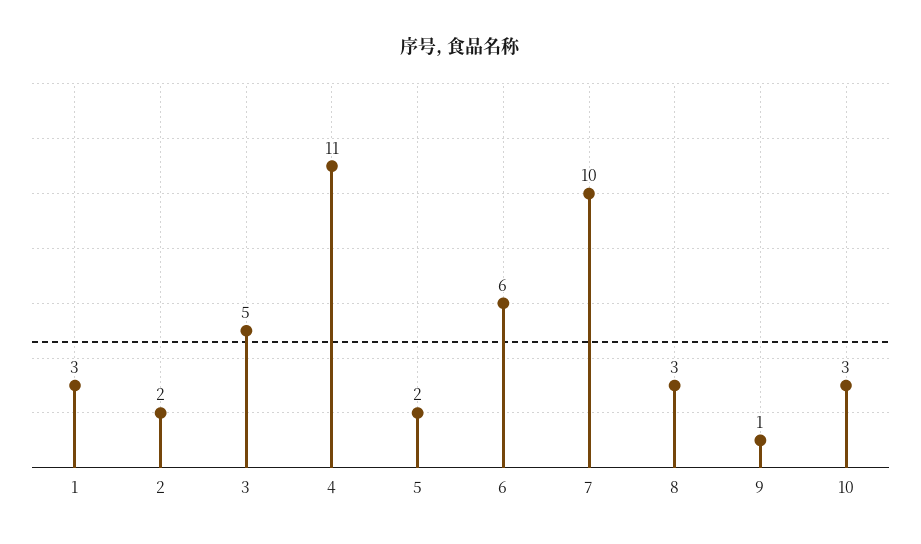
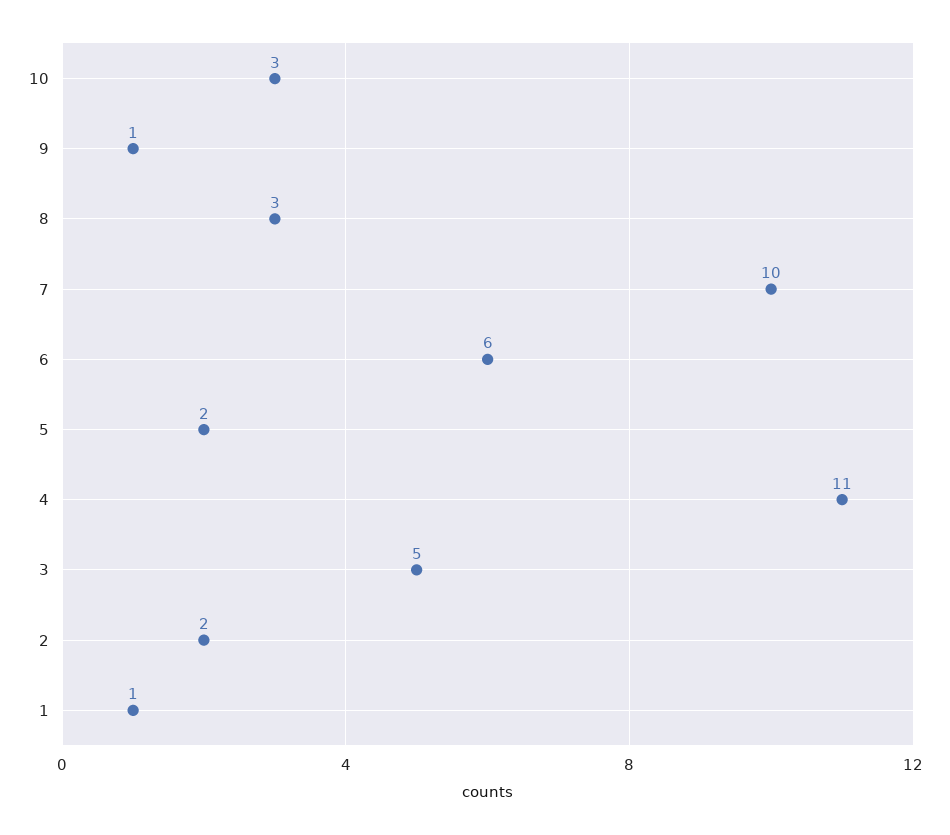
1: 3 -> 1

